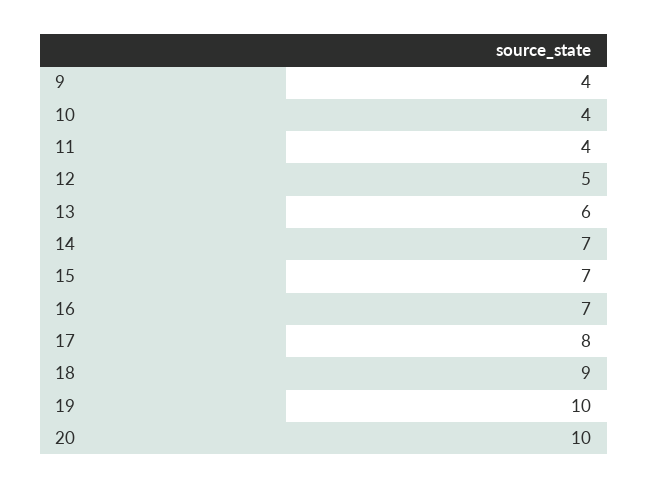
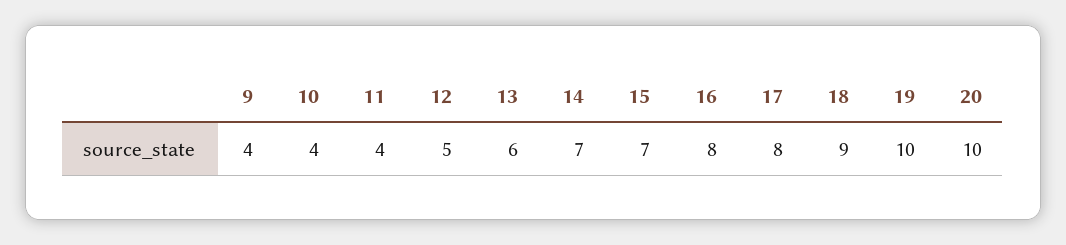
16: 7 -> 8

